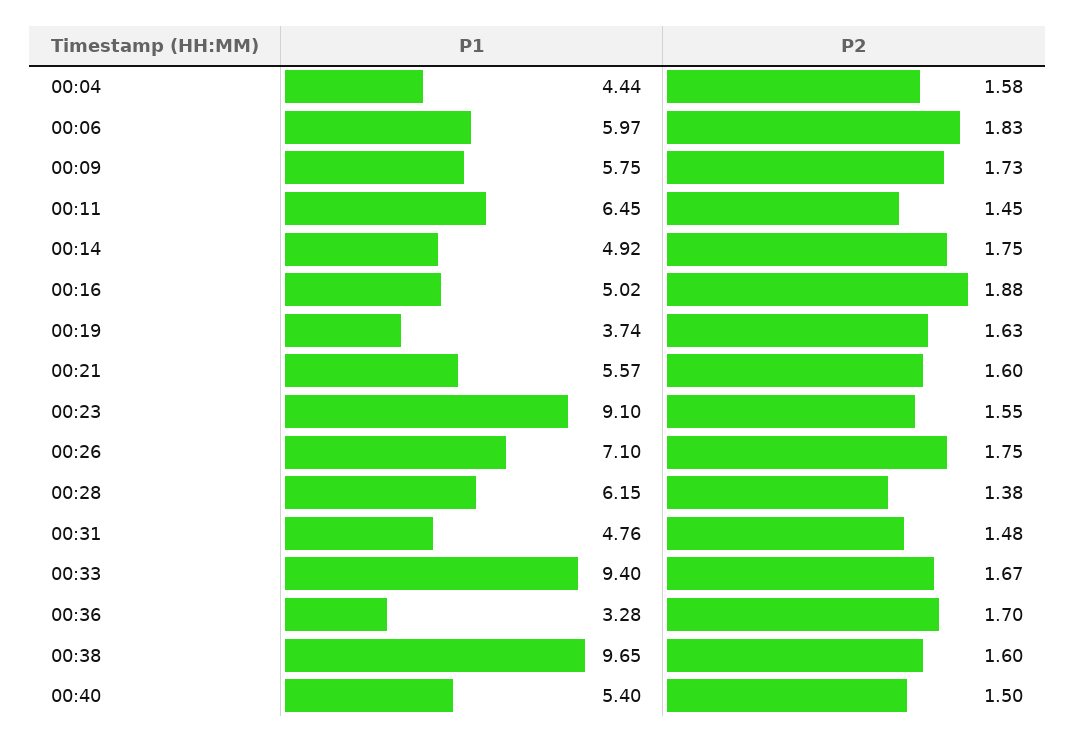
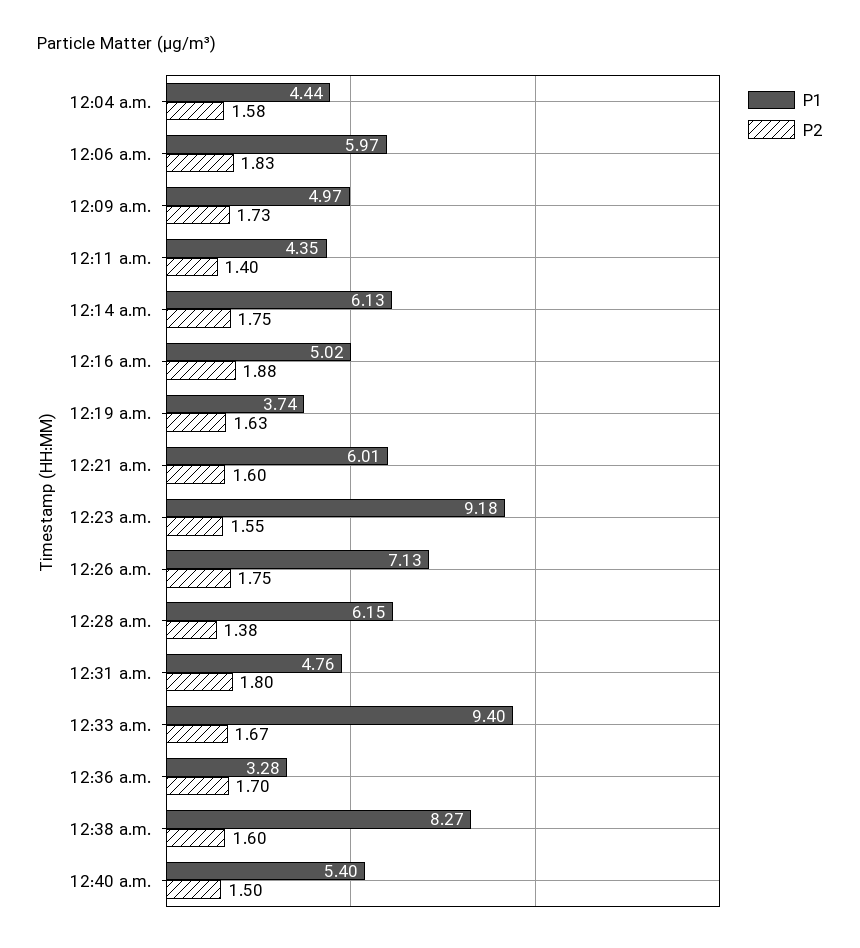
P1, 00:09: 5.75 -> 4.97
P1, 00:11: 6.45 -> 4.35
P2, 00:11: 1.45 -> 1.4
P1, 00:14: 4.92 -> 6.13
P1, 00:21: 5.57 -> 6.01
P1, 00:23: 9.1 -> 9.18
P1, 00:26: 7.1 -> 7.13
P2, 00:31: 1.48 -> 1.8
P1, 00:38: 9.65 -> 8.27

